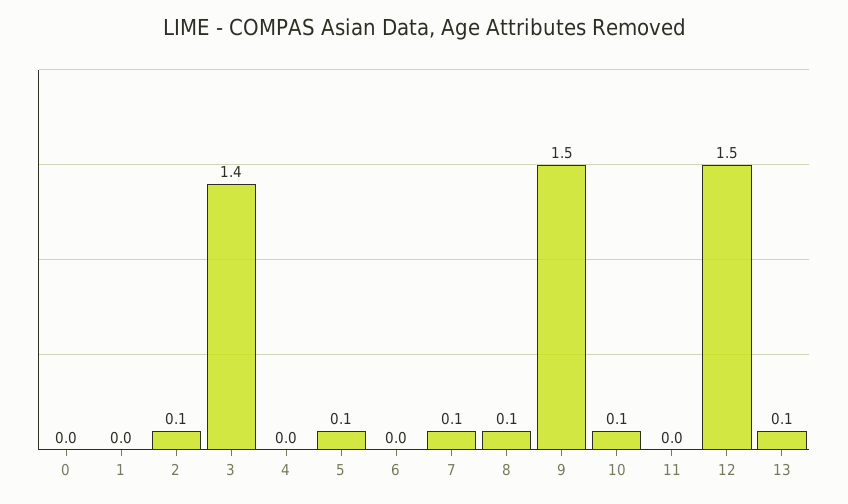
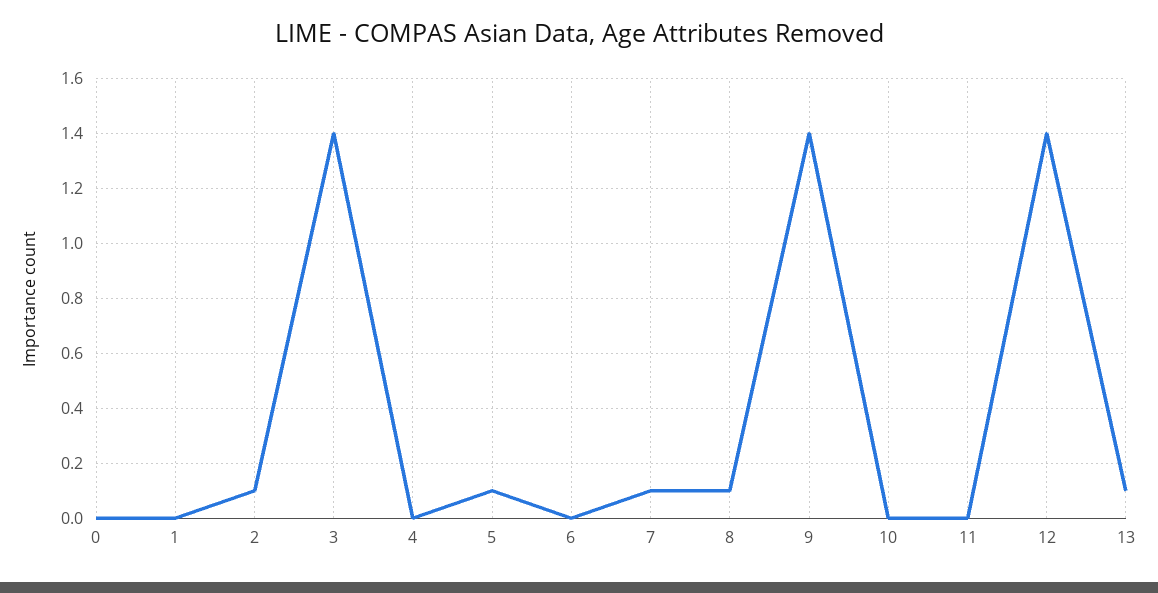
9: 1.5 -> 1.4
10: 0.1 -> 0
12: 1.5 -> 1.4

